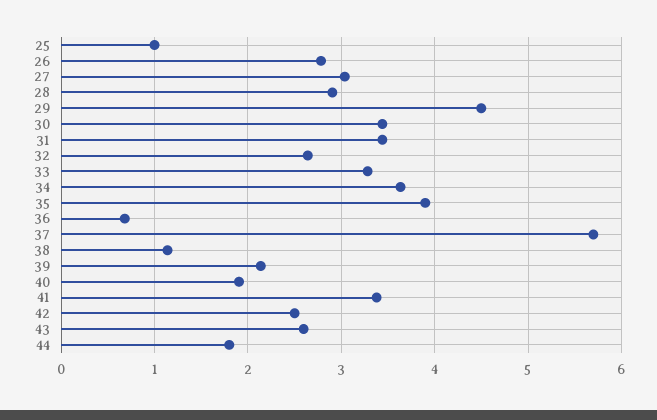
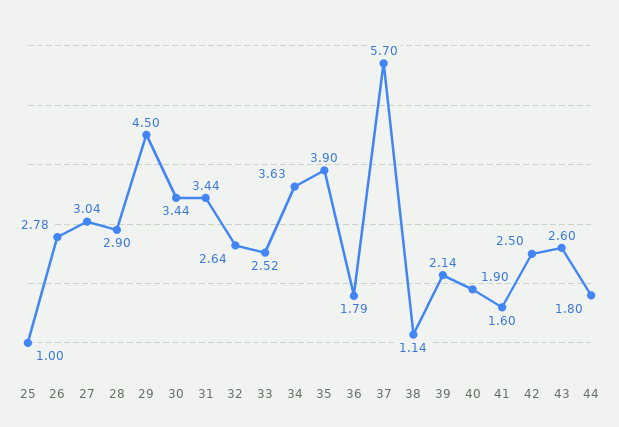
33: 3.3 -> 2.52
36: 0.7 -> 1.79
41: 3.4 -> 1.6

